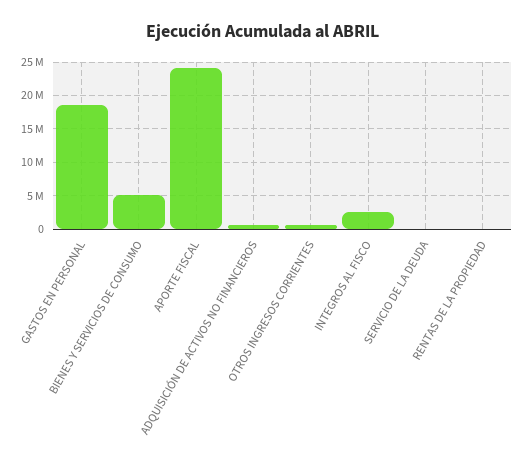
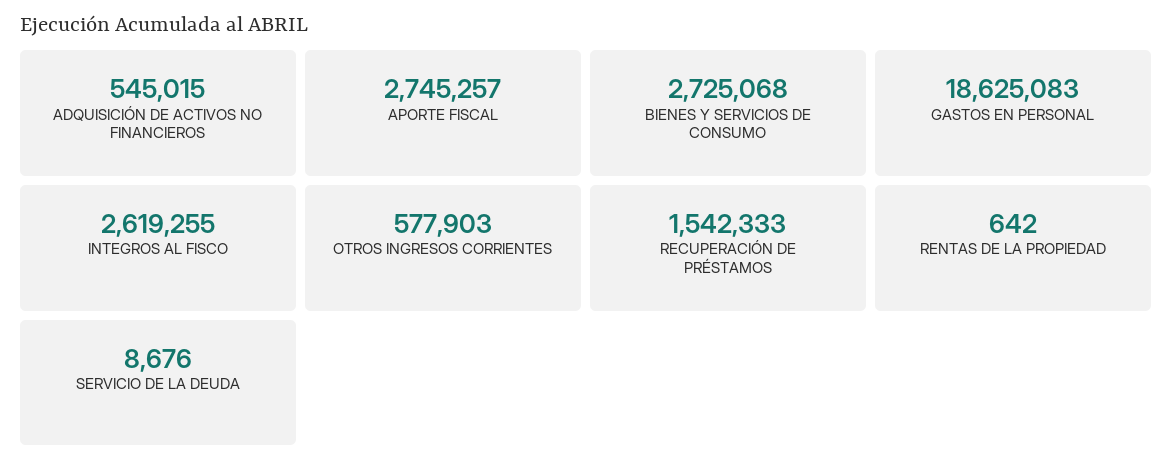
BIENES Y SERVICIOS DE CONSUMO: 5000000 -> 2725068
APORTE FISCAL: 24000000 -> 2745257
RECUPERACIÓN DE PRÉSTAMOS: none -> 1542333

